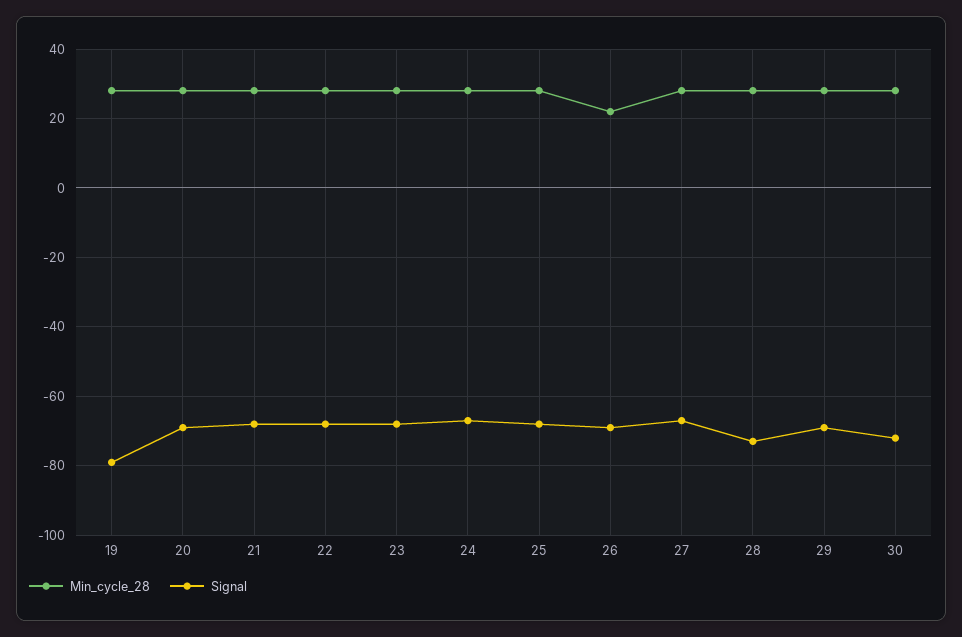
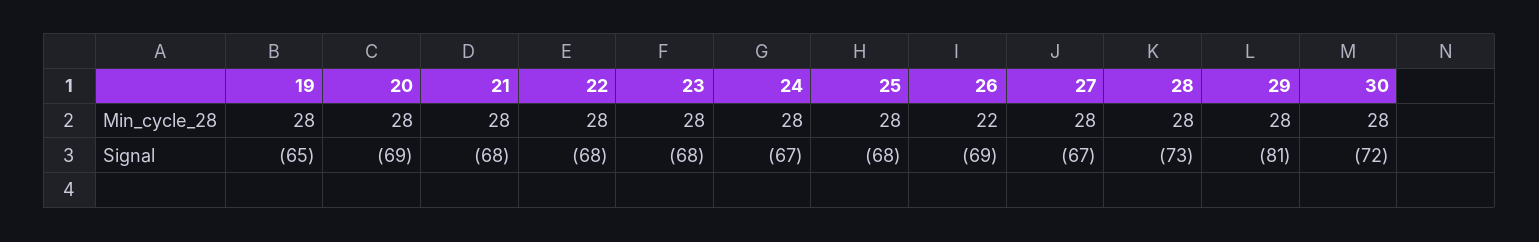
Signal, 19: -80 -> -65
Signal, 29: -70 -> -81

